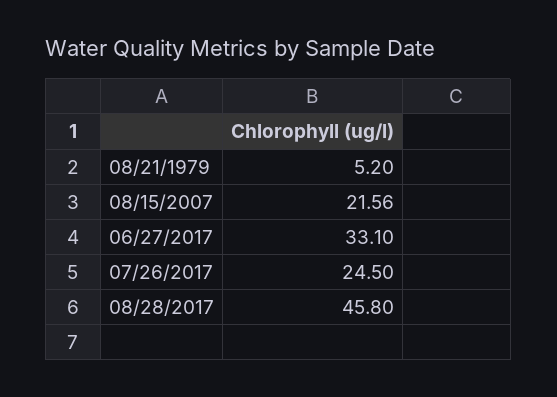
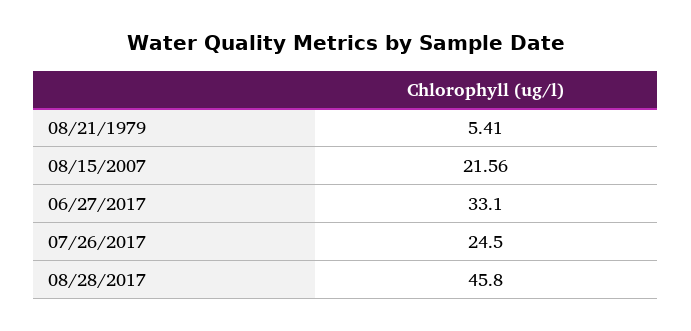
08/21/1979: 5.2 -> 5.41

